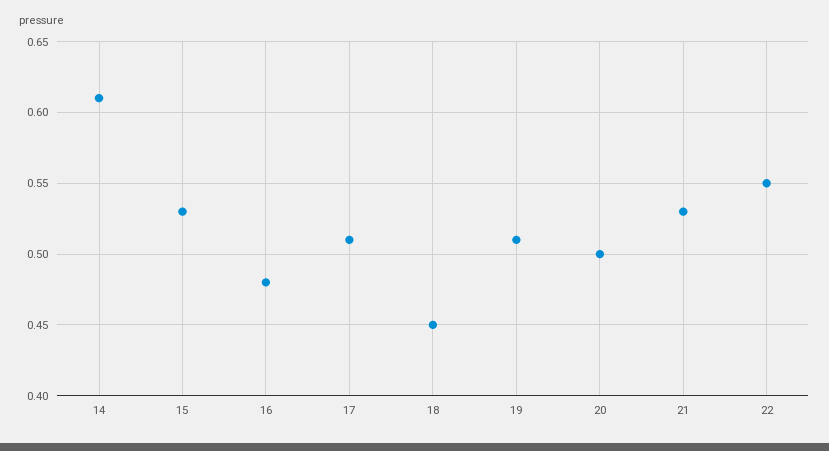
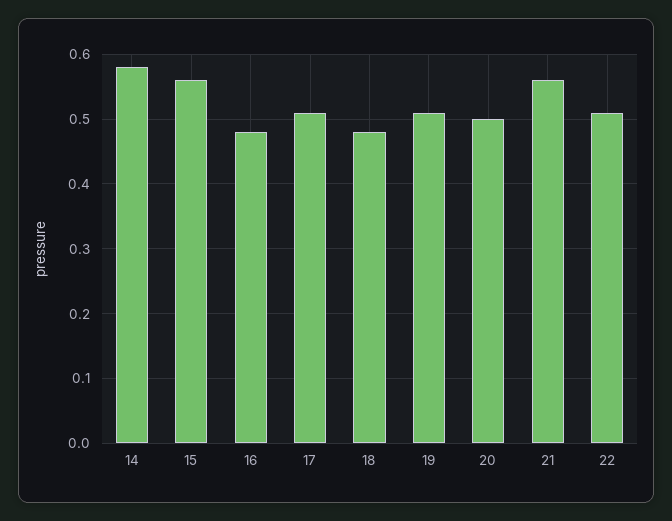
14: 0.61 -> 0.58
15: 0.53 -> 0.56
18: 0.45 -> 0.48
21: 0.53 -> 0.56
22: 0.55 -> 0.51

